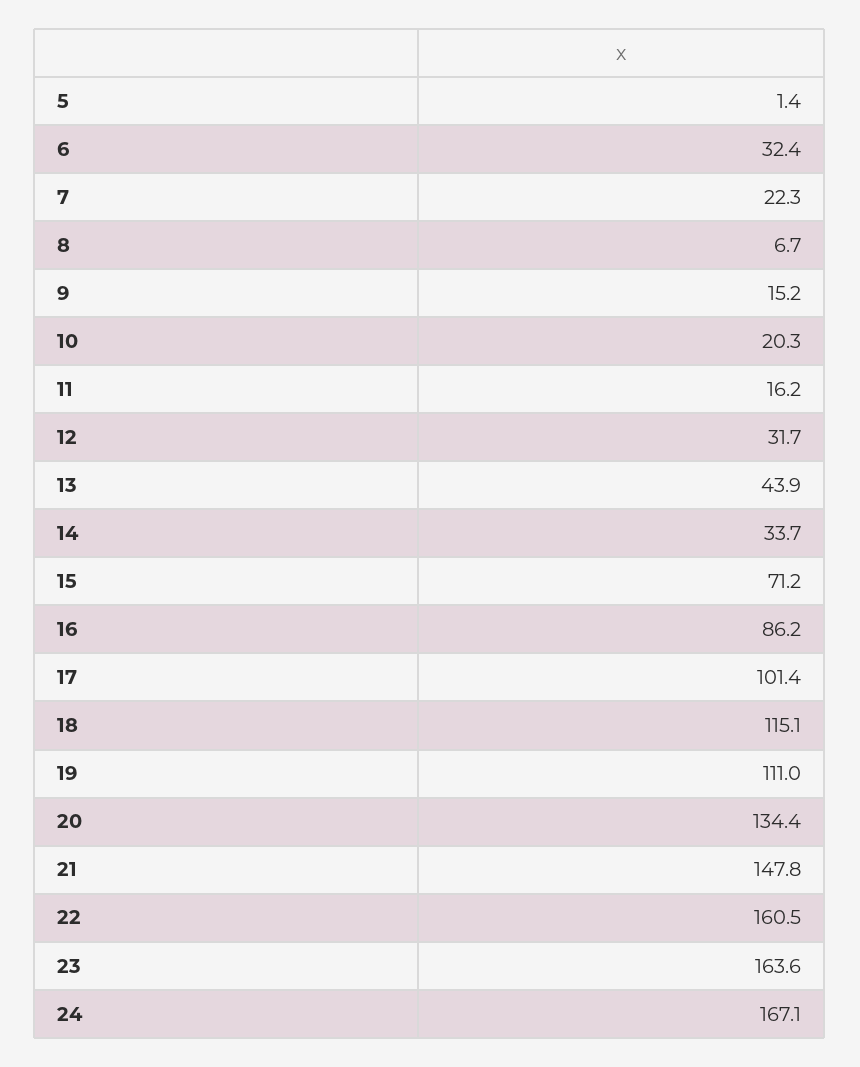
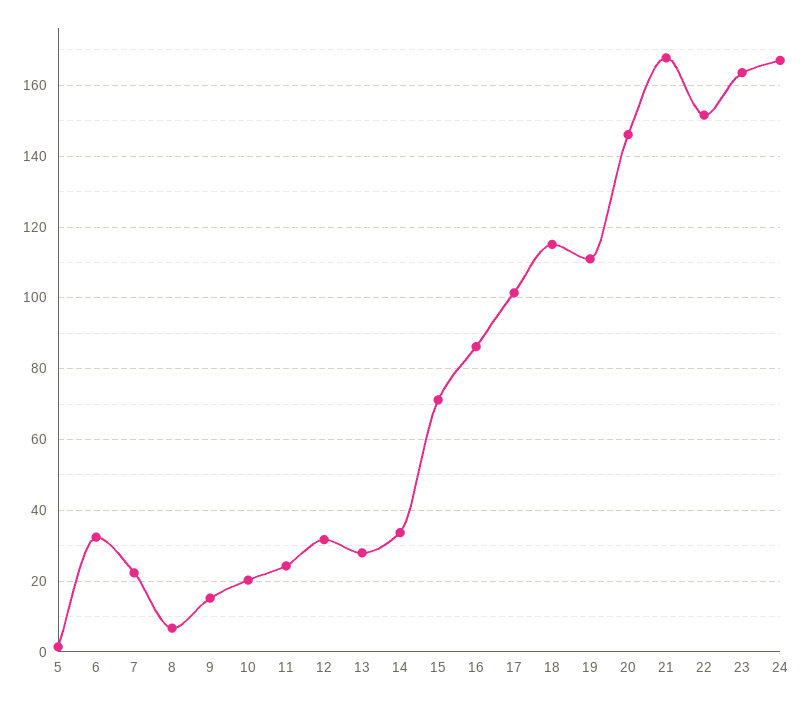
11: 16.2 -> 24
13: 43.9 -> 28
20: 134.4 -> 146
21: 147.8 -> 168
22: 160.5 -> 152

